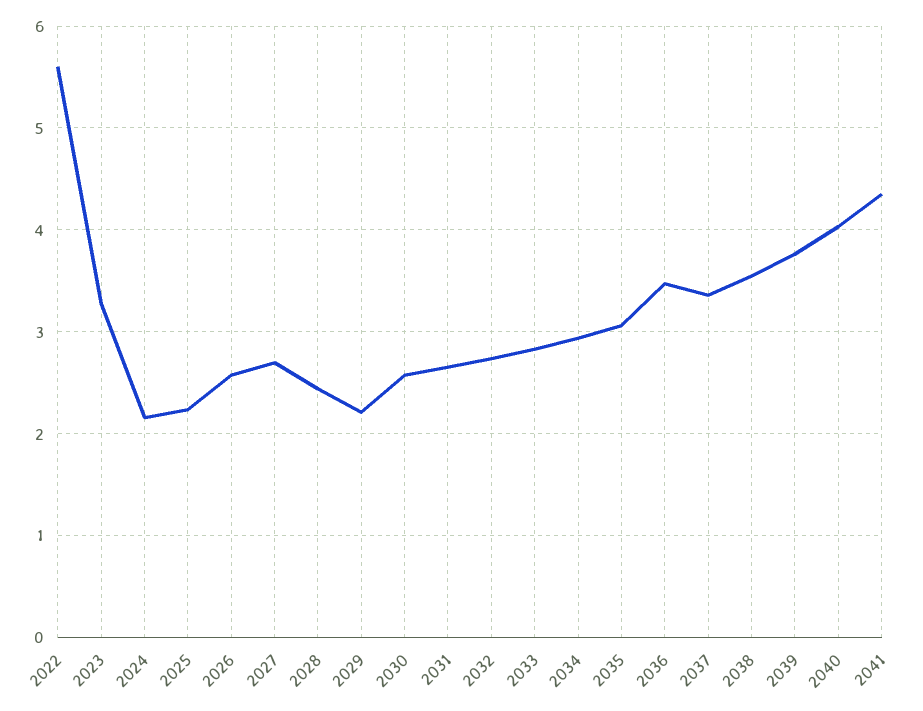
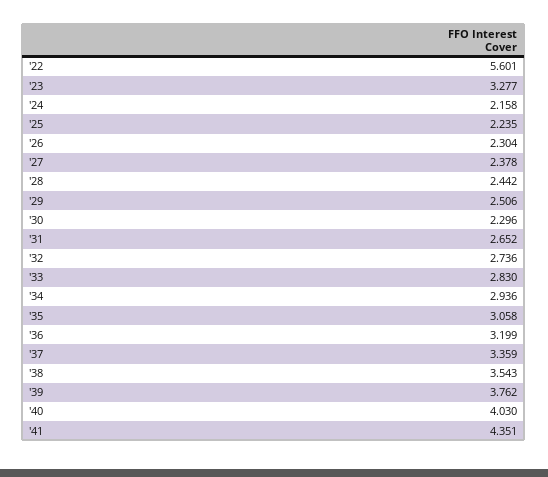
2026: 2.6 -> 2.304
2027: 2.7 -> 2.378
2029: 2.2 -> 2.506
2030: 2.6 -> 2.296
2036: 3.5 -> 3.199

